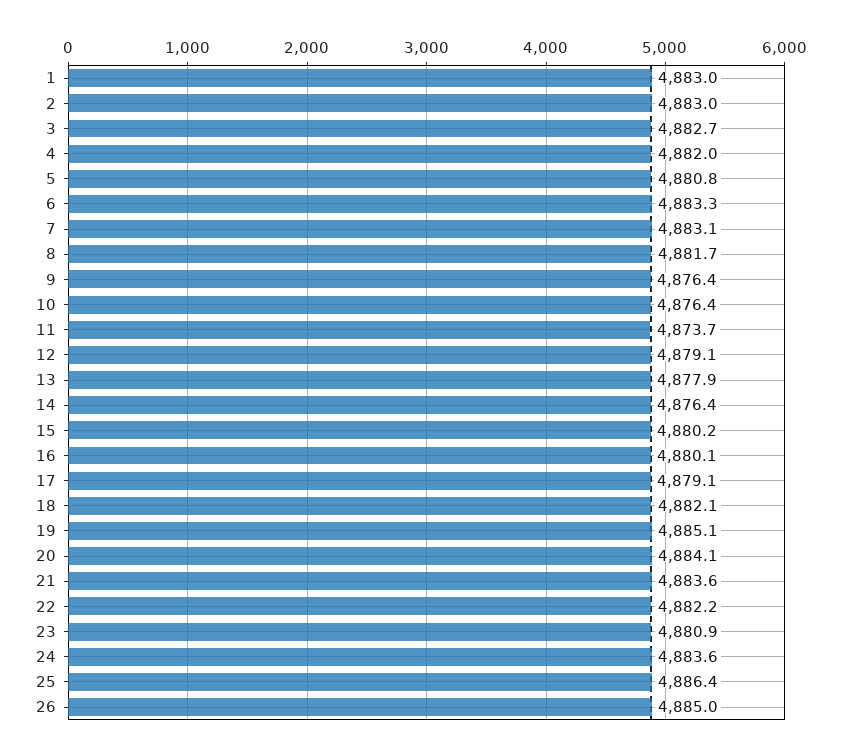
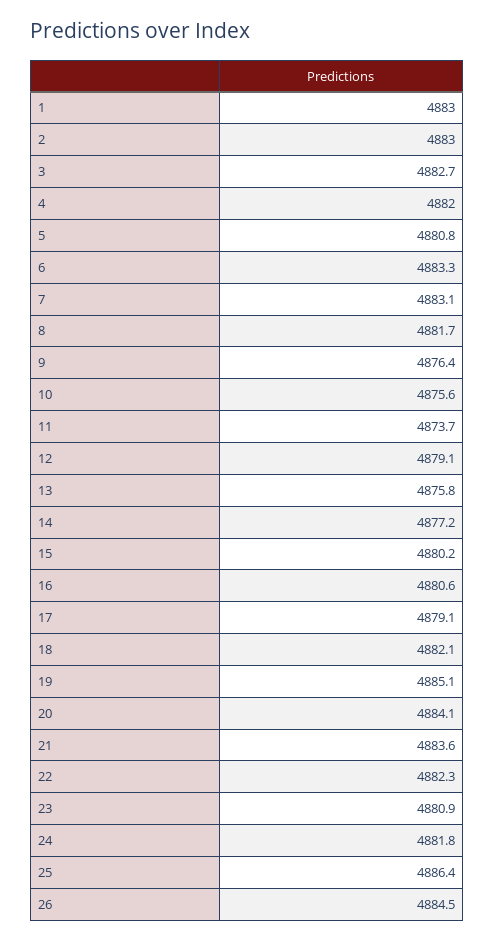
10: 4876.4 -> 4875.6
13: 4877.9 -> 4875.8
14: 4876.4 -> 4877.2
16: 4880.1 -> 4880.6
22: 4882.2 -> 4882.3
24: 4883.6 -> 4881.8
26: 4885 -> 4884.5

